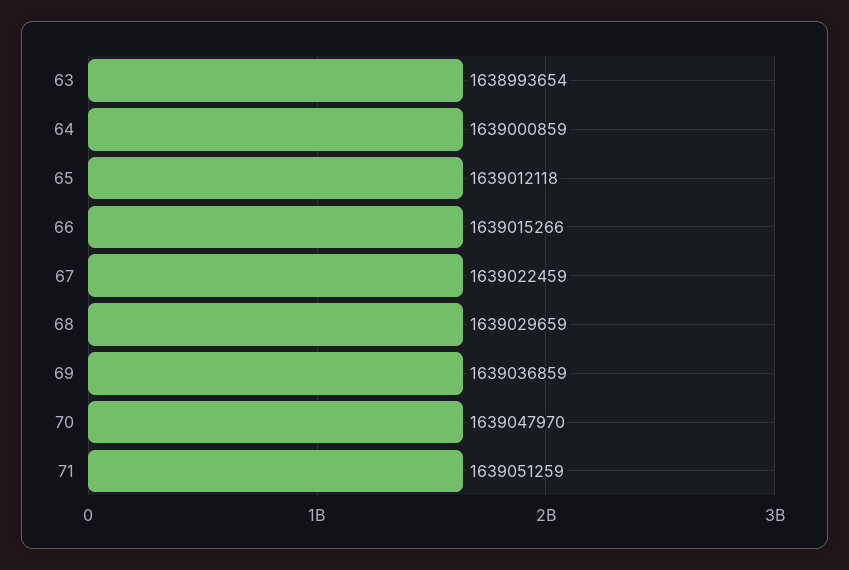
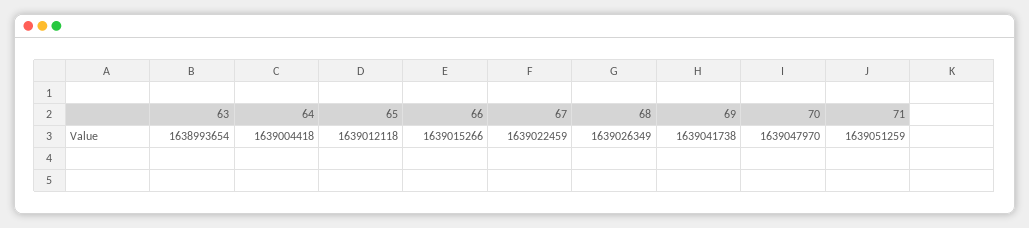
64: 1639000859 -> 1639004418
68: 1639029659 -> 1639026349
69: 1639036859 -> 1639041738

